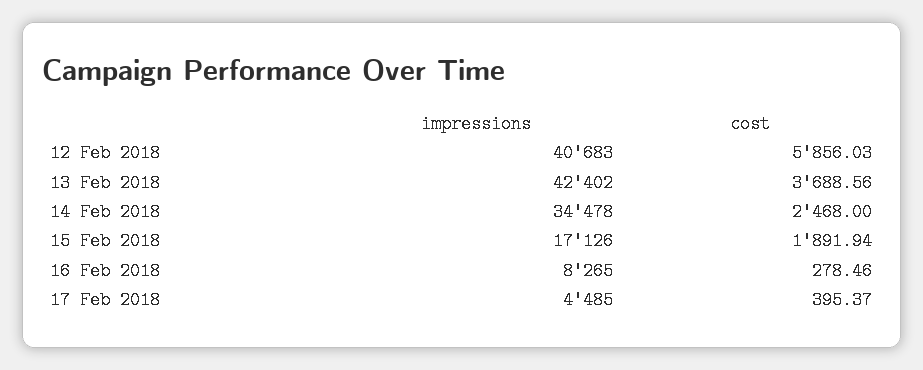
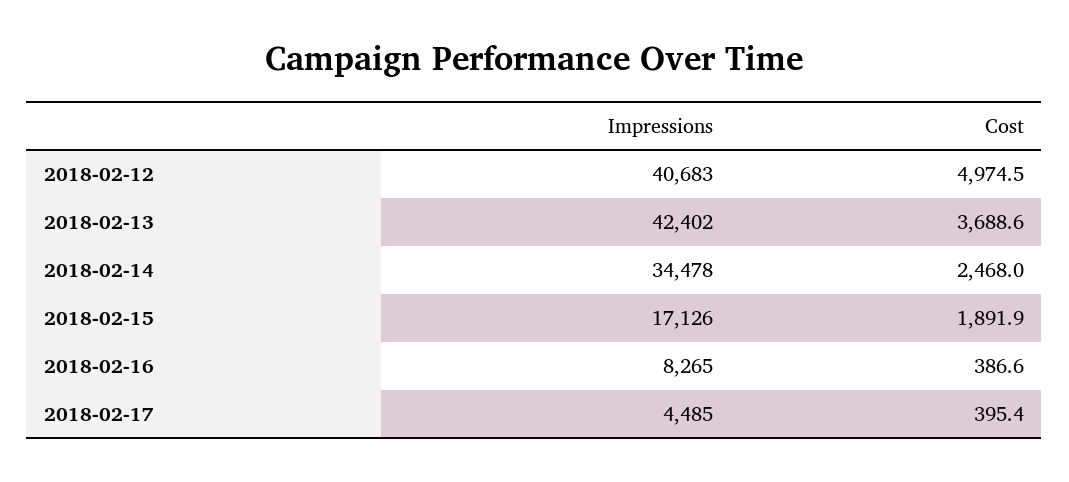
cost, 12 Feb 2018: 5856.03 -> 4974.5
cost, 16 Feb 2018: 278.46 -> 386.6

